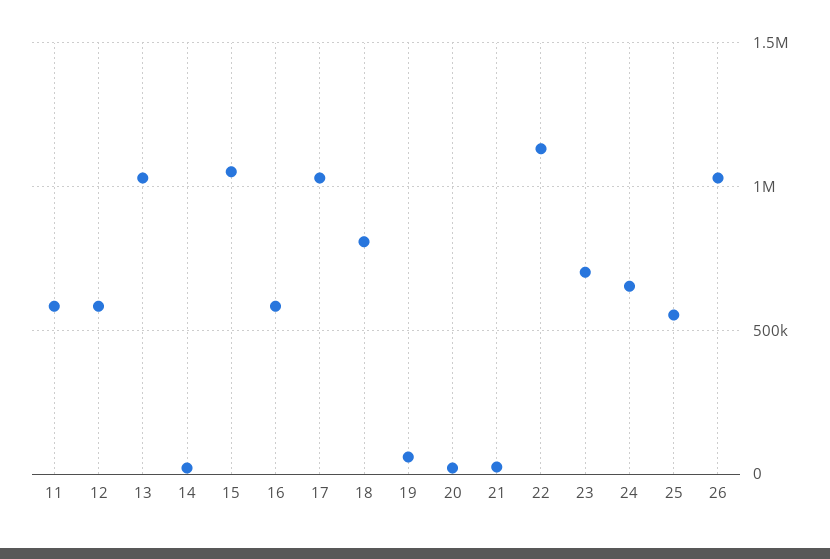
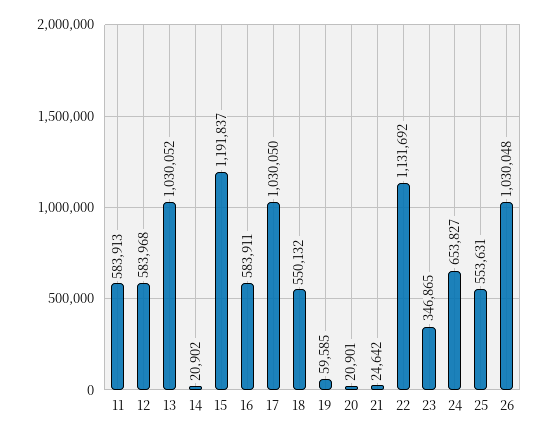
15: 1050000 -> 1191837
18: 800000 -> 550132
23: 700000 -> 346865

